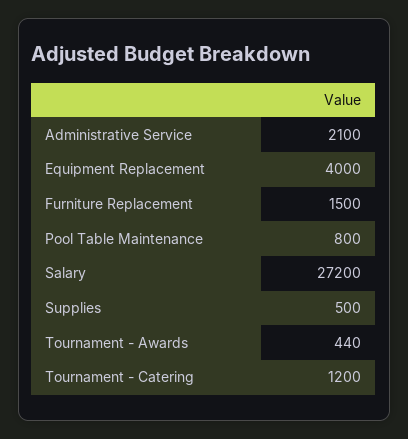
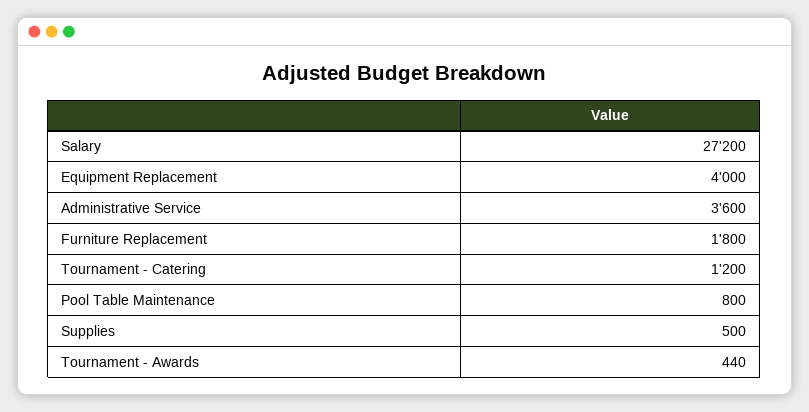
Administrative Service: 2100 -> 3600
Furniture Replacement: 1500 -> 1800

